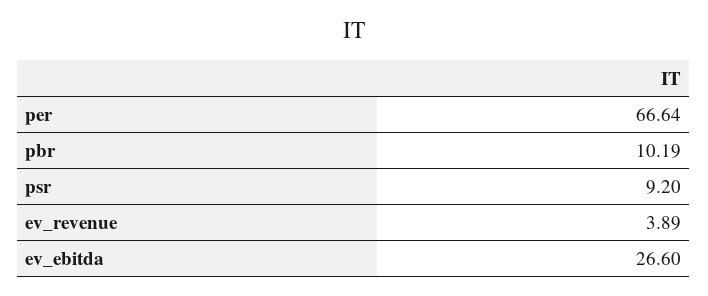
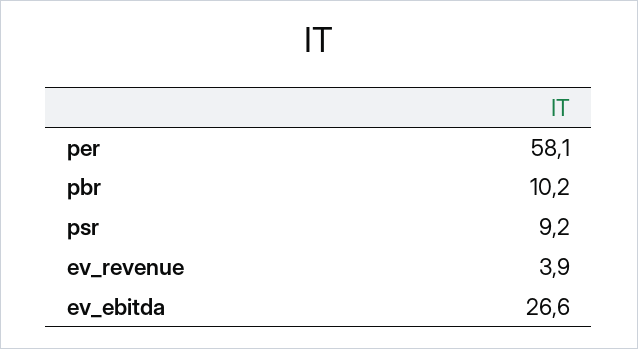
per: 66.64 -> 58.1

